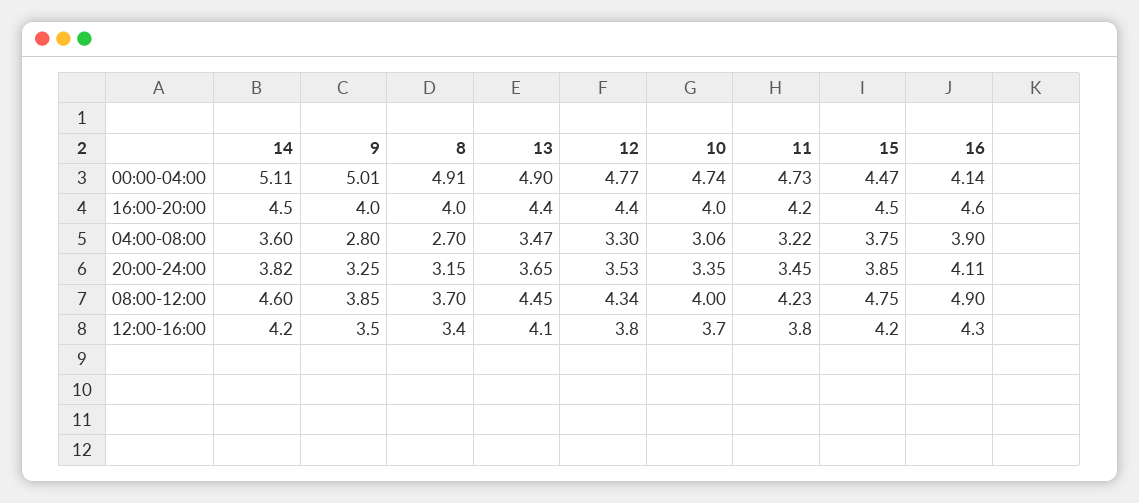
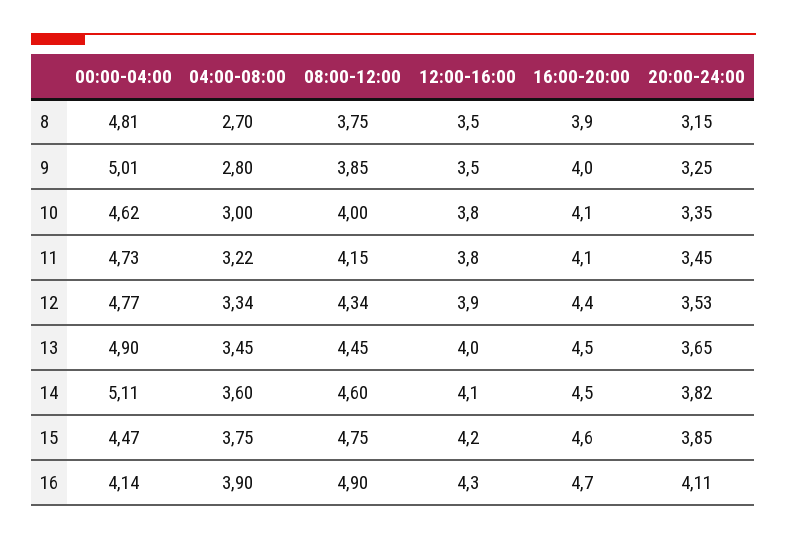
8, 00:00-04:00: 4.91 -> 4.81
10, 00:00-04:00: 4.74 -> 4.62
8, 16:00-20:00: 4 -> 3.9
13, 16:00-20:00: 4.4 -> 4.5
10, 16:00-20:00: 4 -> 4.1
11, 16:00-20:00: 4.2 -> 4.1
15, 16:00-20:00: 4.5 -> 4.6
16, 16:00-20:00: 4.6 -> 4.7
13, 04:00-08:00: 3.47 -> 3.45
12, 04:00-08:00: 3.3 -> 3.34
10, 04:00-08:00: 3.06 -> 3
8, 08:00-12:00: 3.7 -> 3.75
11, 08:00-12:00: 4.23 -> 4.15
14, 12:00-16:00: 4.2 -> 4.1
8, 12:00-16:00: 3.4 -> 3.5
13, 12:00-16:00: 4.1 -> 4
12, 12:00-16:00: 3.8 -> 3.9
10, 12:00-16:00: 3.7 -> 3.8

